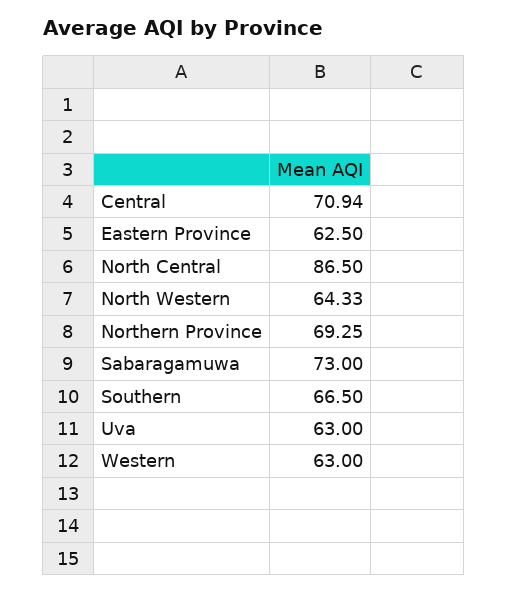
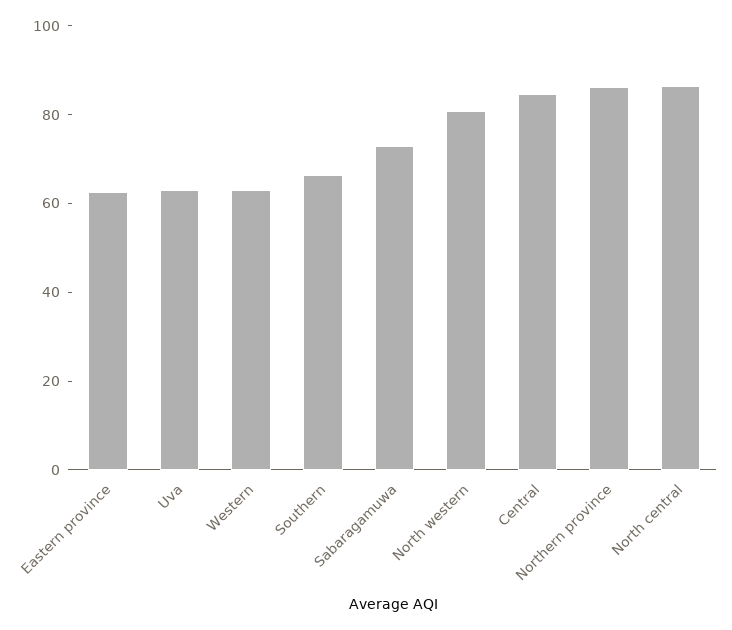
Central: 70.94 -> 85
North Western: 64.33 -> 80
Northern Province: 69.25 -> 85

